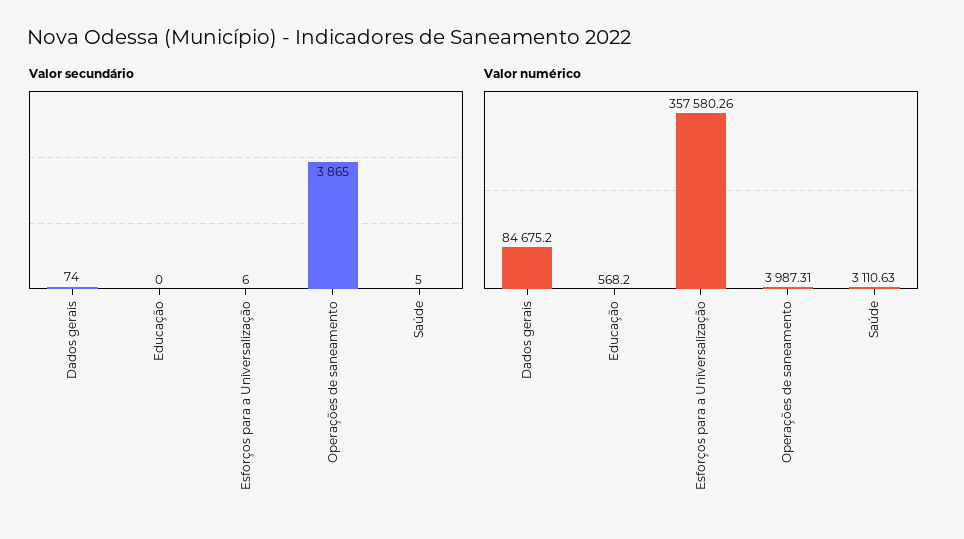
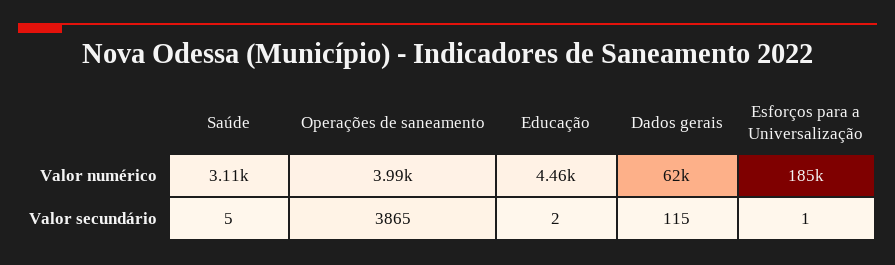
Valor secundário, Dados gerais: 74 -> 115
Valor secundário, Educação: 0 -> 2
Valor secundário, Esforços para a Universalização: 6 -> 1
Valor numérico, Dados gerais: 84675.2 -> 62000
Valor numérico, Educação: 568.2 -> 4460
Valor numérico, Esforços para a Universalização: 357580.26 -> 185000

